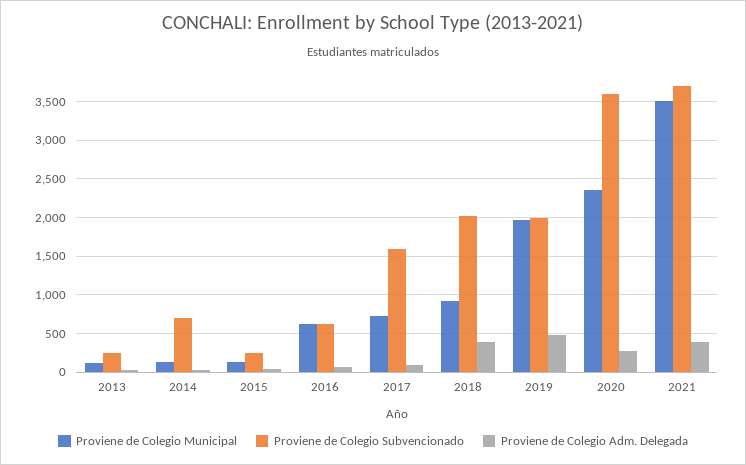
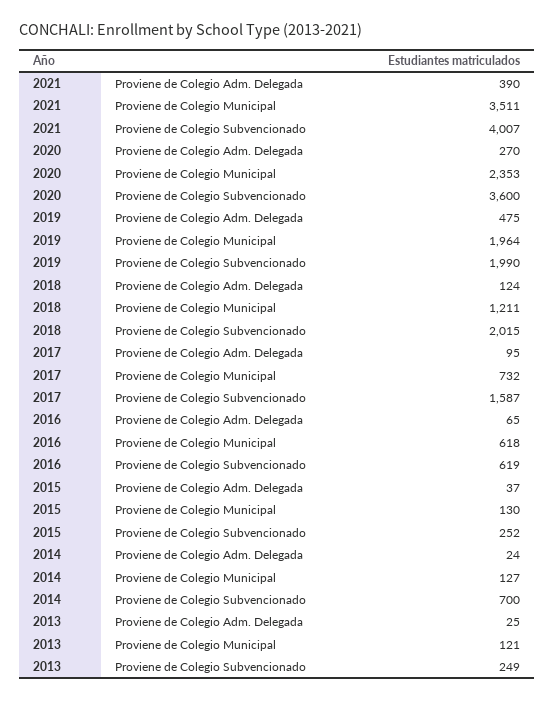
Proviene de Colegio Municipal, 2018: 900 -> 1211
Proviene de Colegio Adm. Delegada, 2018: 400 -> 124
Proviene de Colegio Subvencionado, 2021: 3700 -> 4007

